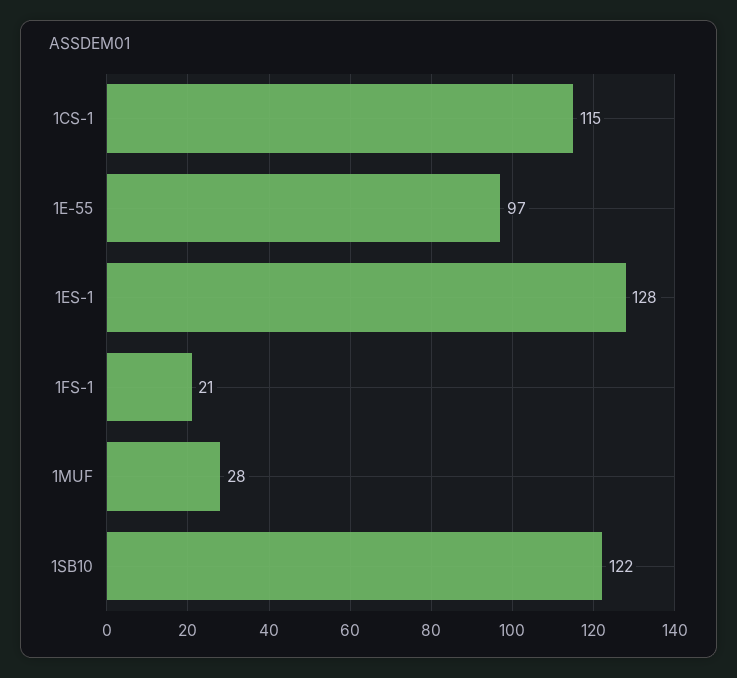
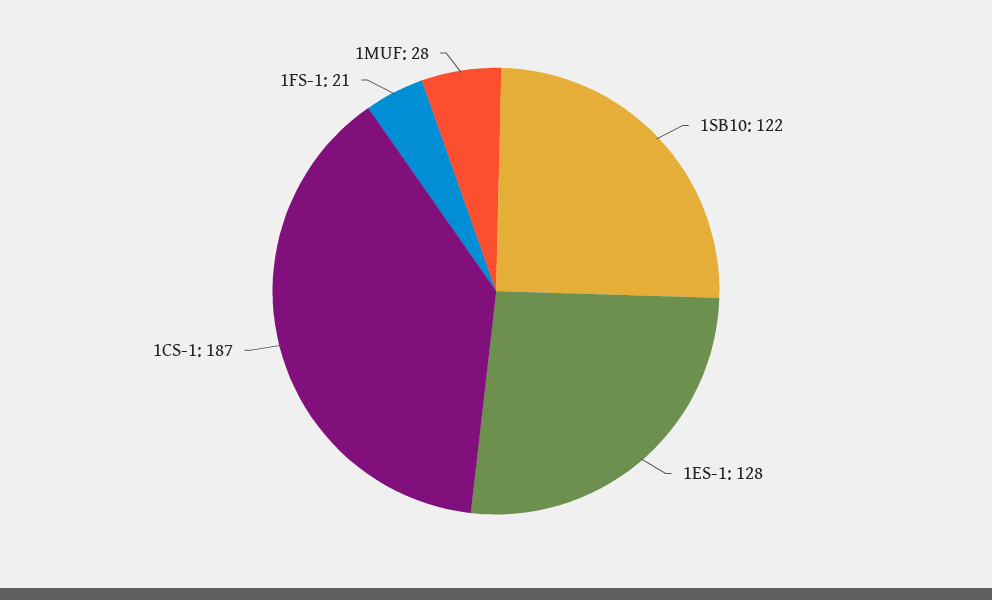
1CS-1: 115 -> 187
1E-55: 97 -> none

